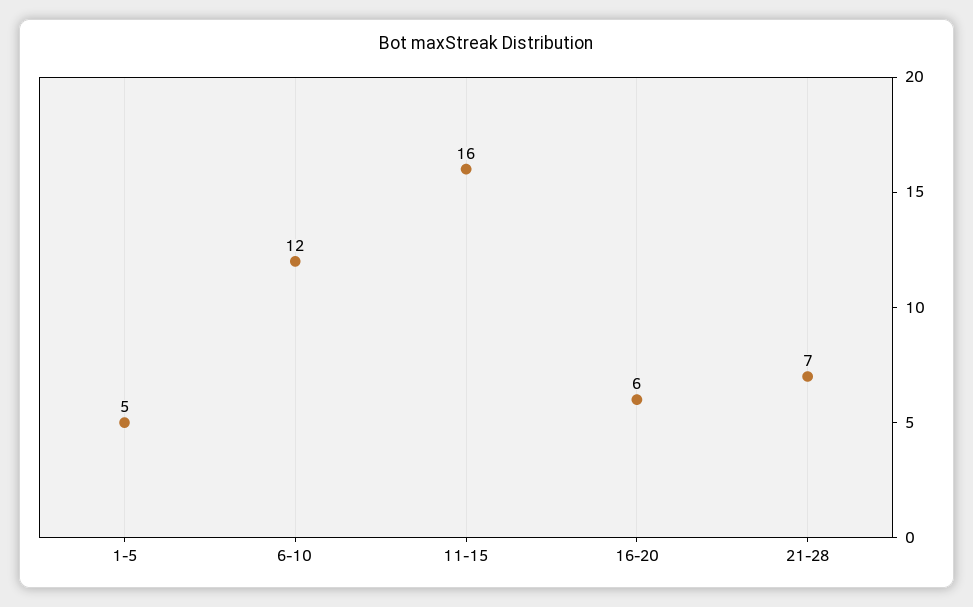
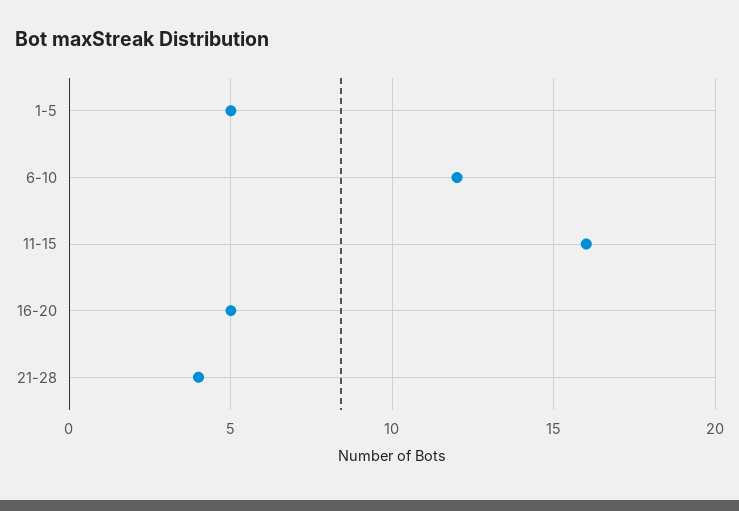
16-20: 6 -> 5
21-28: 7 -> 4

